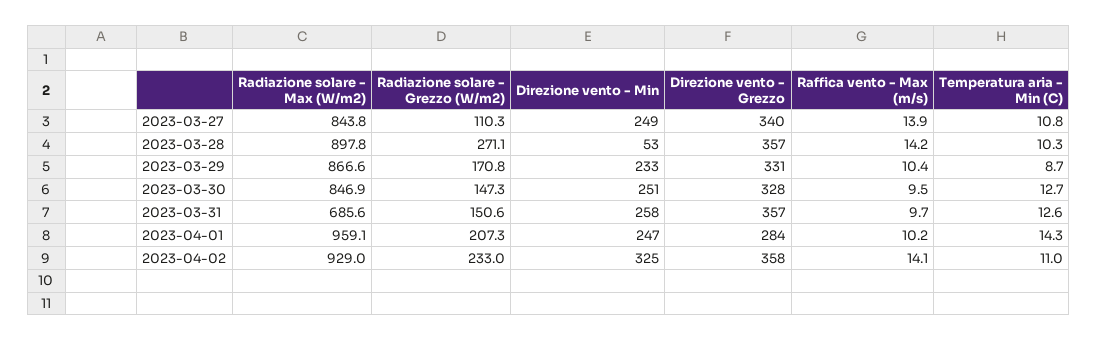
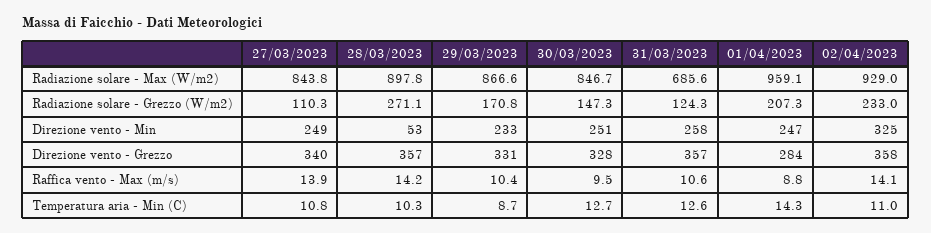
Radiazione solare - Max (W/m2), 2023-03-30: 846.9 -> 846.7
Radiazione solare - Grezzo (W/m2), 2023-03-31: 150.6 -> 124.3
Raffica vento - Max (m/s), 2023-03-31: 9.7 -> 10.6
Raffica vento - Max (m/s), 2023-04-01: 10.2 -> 8.8

